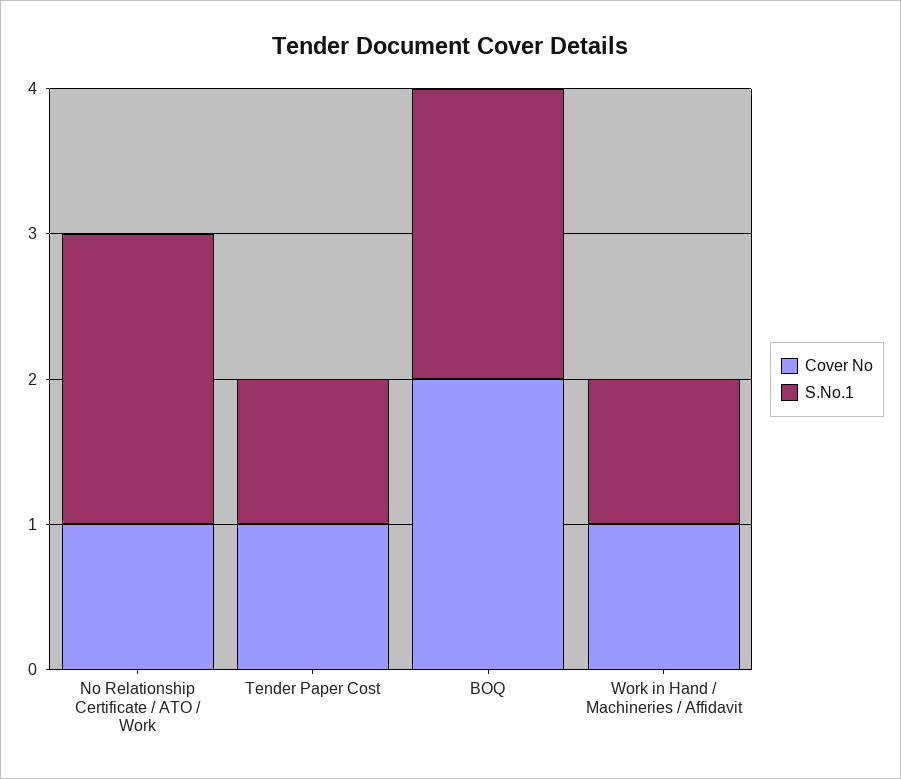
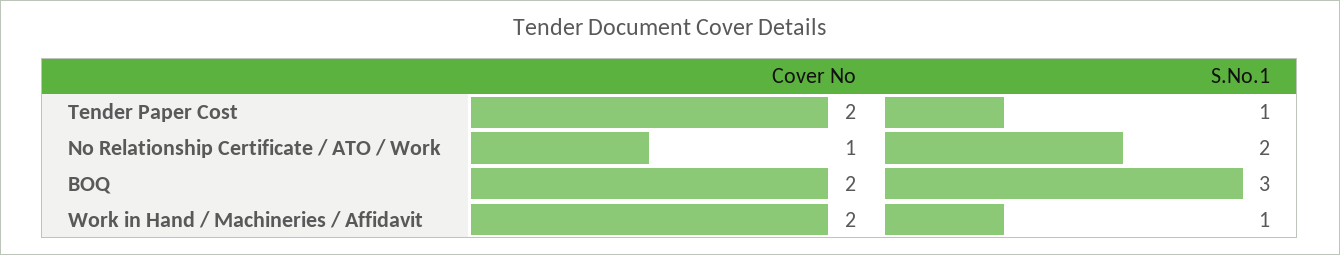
Cover No, Tender Paper Cost: 1 -> 2
S.No.1, BOQ: 2 -> 3
Cover No, Work in Hand / Machineries / Affidavit: 1 -> 2

